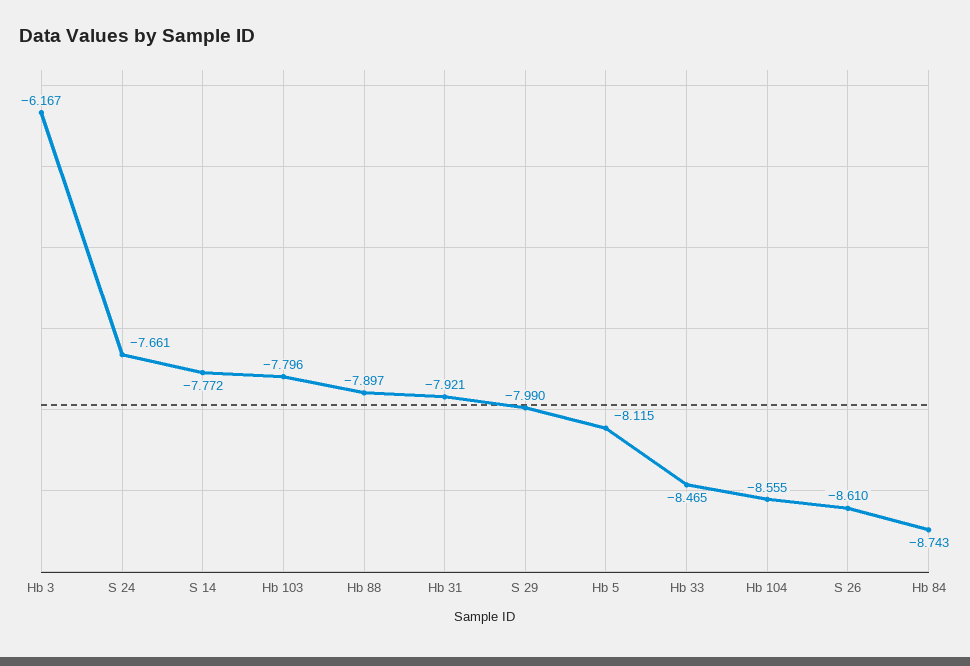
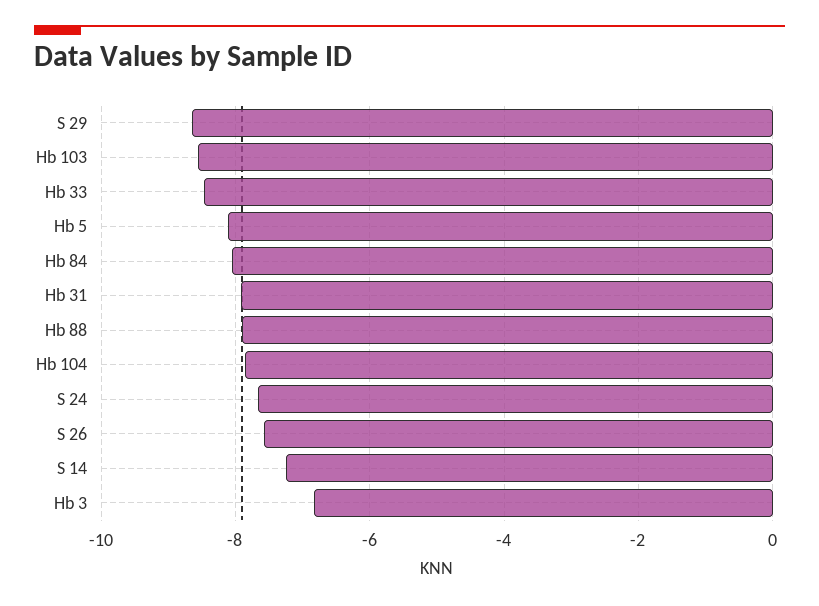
Hb 3: -6.167 -> -6.8
S 14: -7.772 -> -7.2
Hb 103: -7.796 -> -8.6
S 29: -7.99 -> -8.6
Hb 104: -8.555 -> -7.8
S 26: -8.61 -> -7.6
Hb 84: -8.743 -> -8

